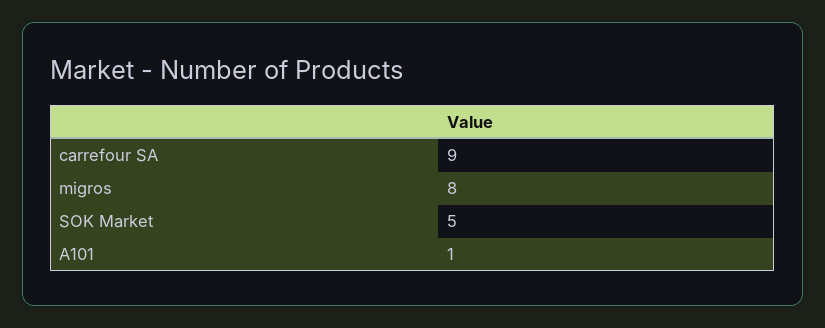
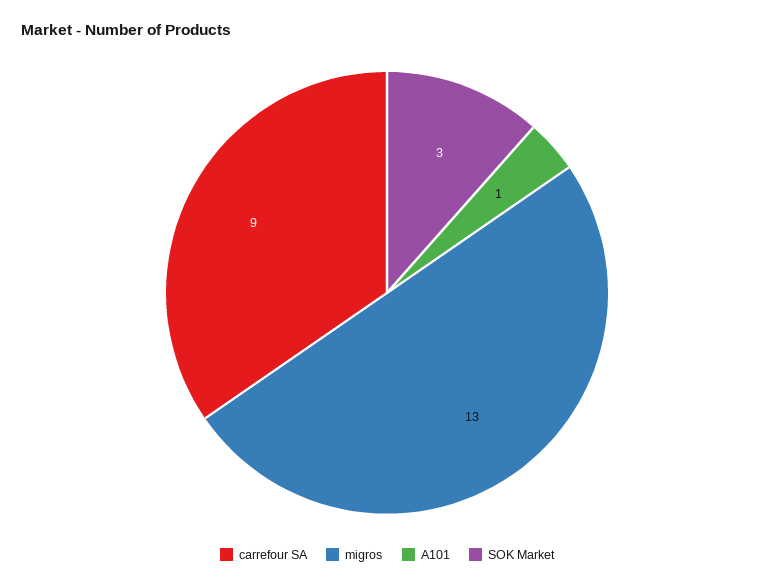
migros: 8 -> 13
SOK Market: 5 -> 3

